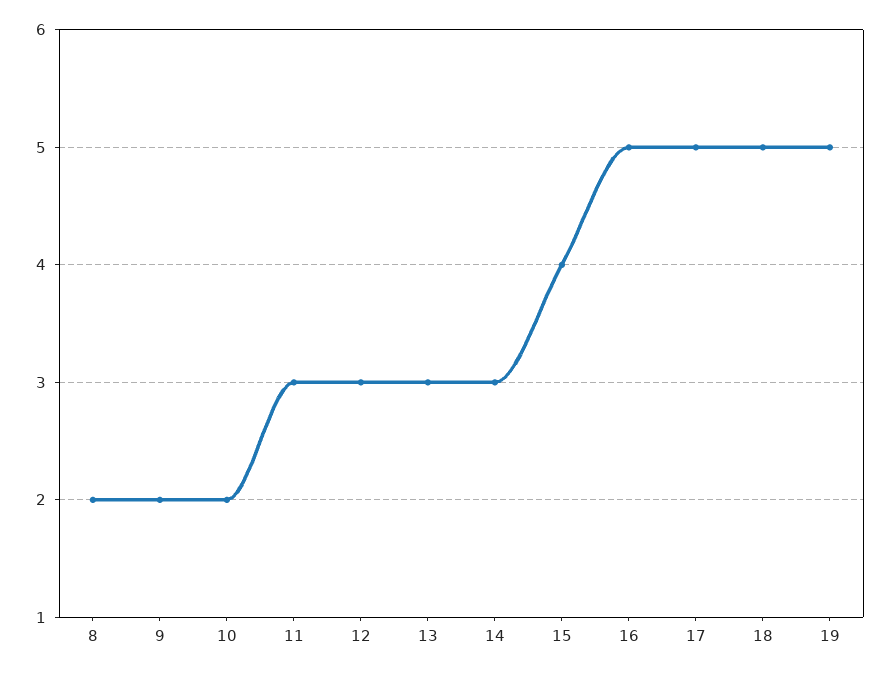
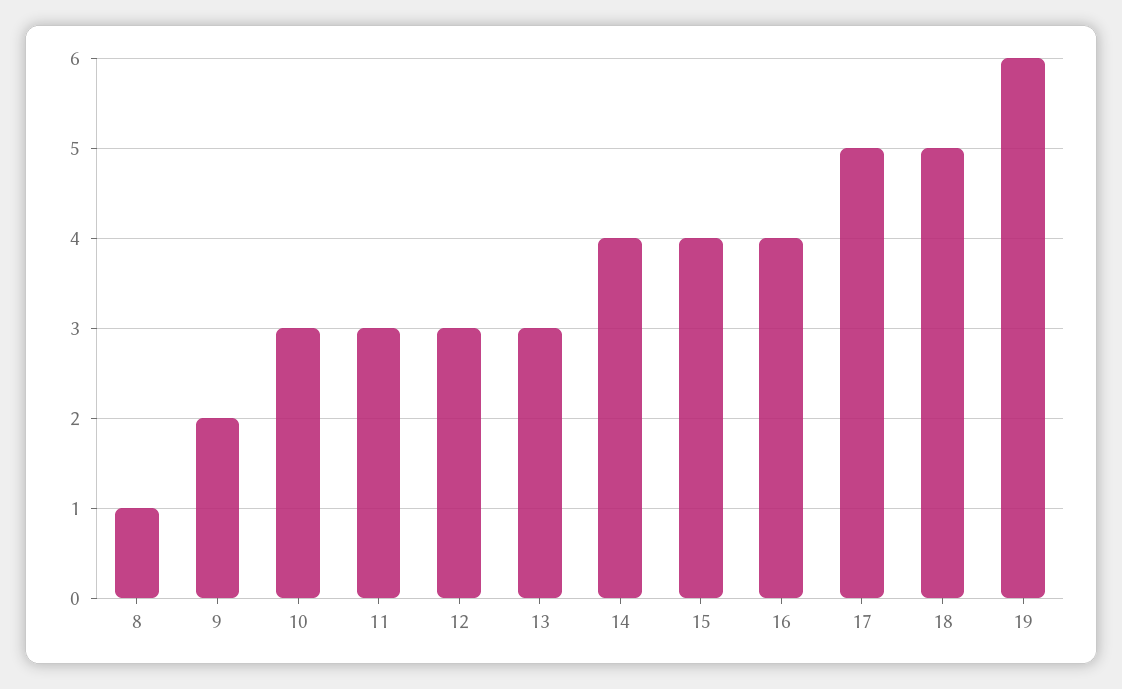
8: 2 -> 1
10: 2 -> 3
14: 3 -> 4
16: 5 -> 4
19: 5 -> 6

